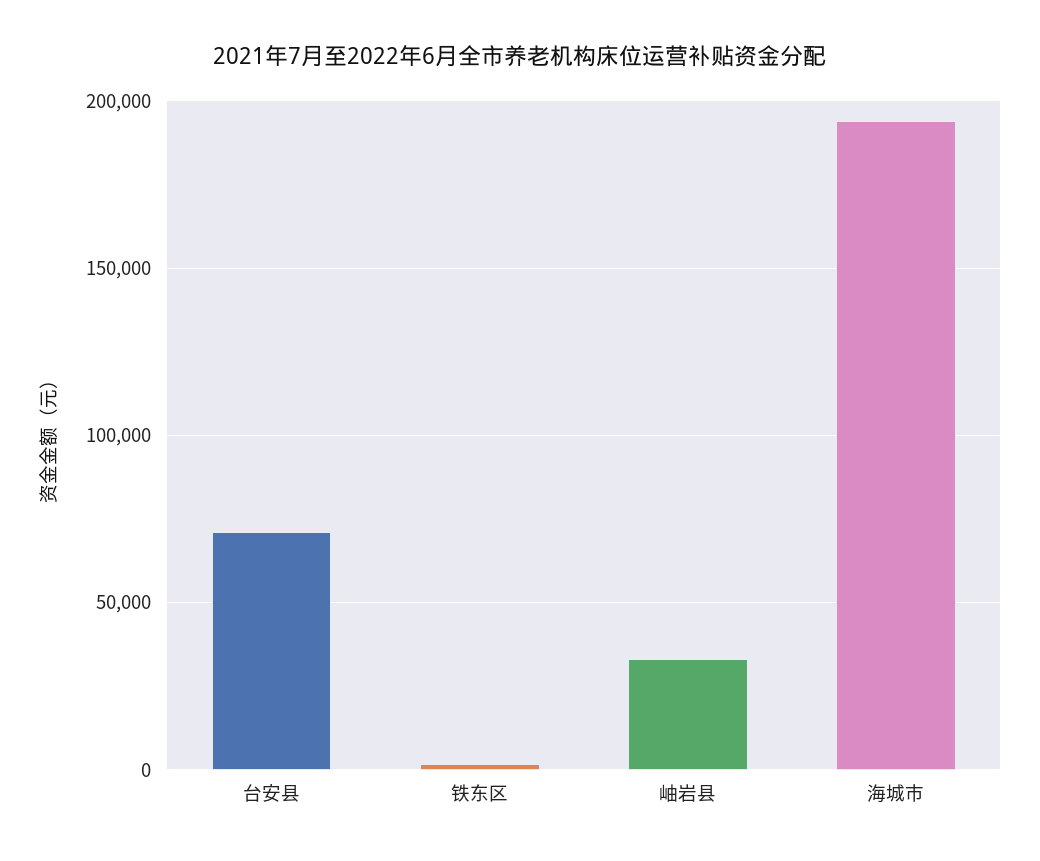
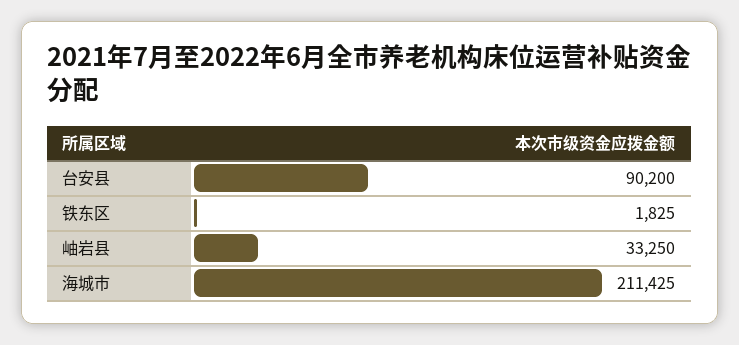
台安县: 70000 -> 90200
海城市: 195000 -> 211425

